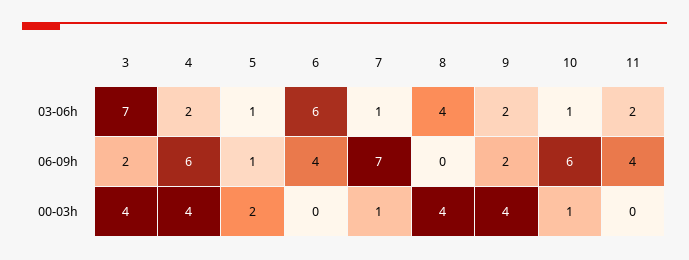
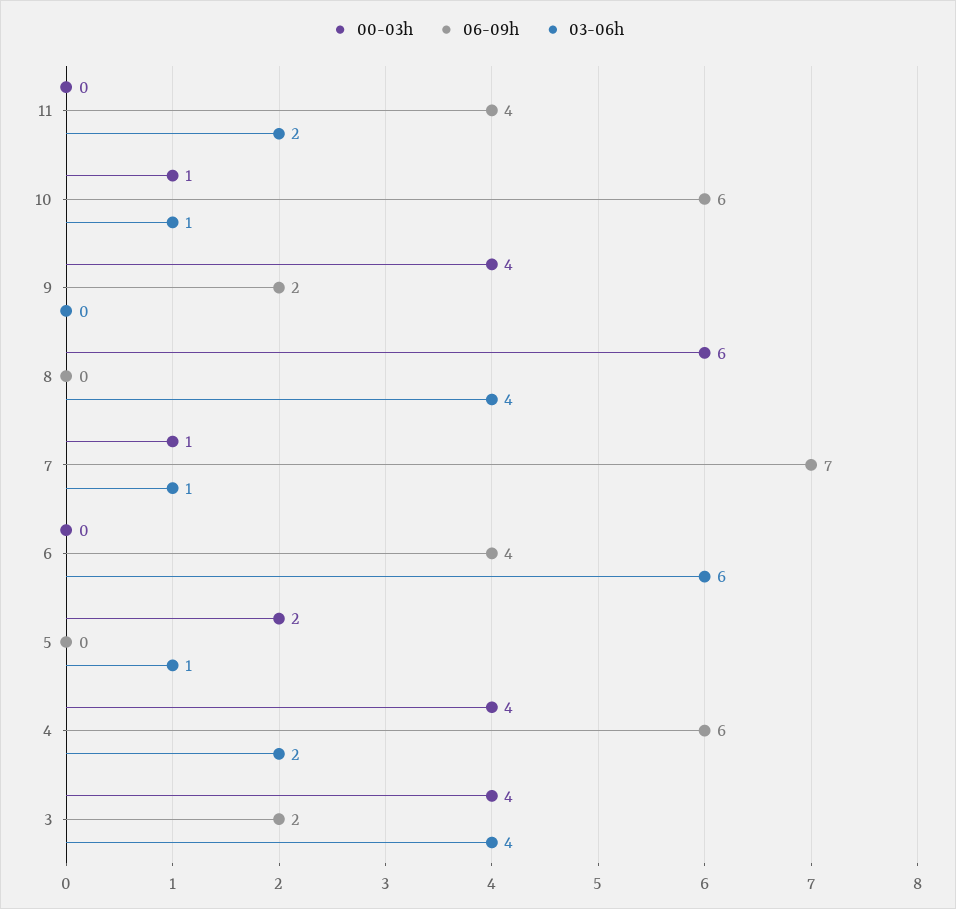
03-06h, 3: 7 -> 4
03-06h, 9: 2 -> 0
06-09h, 5: 1 -> 0
00-03h, 8: 4 -> 6

